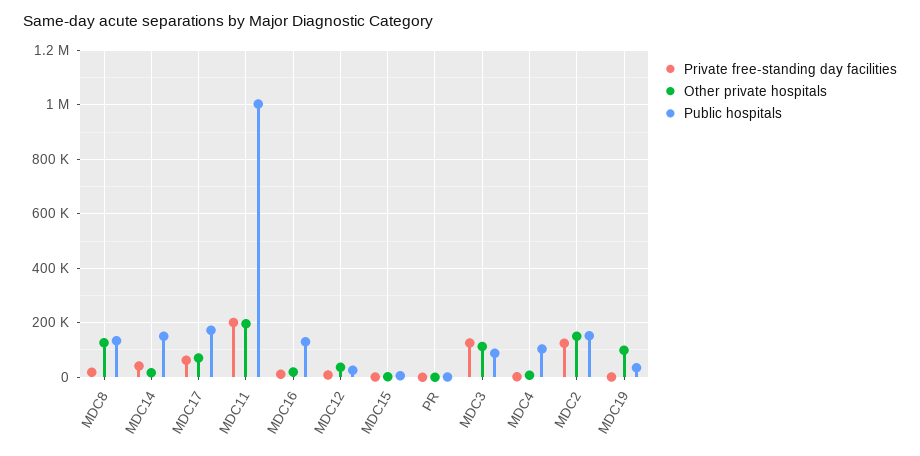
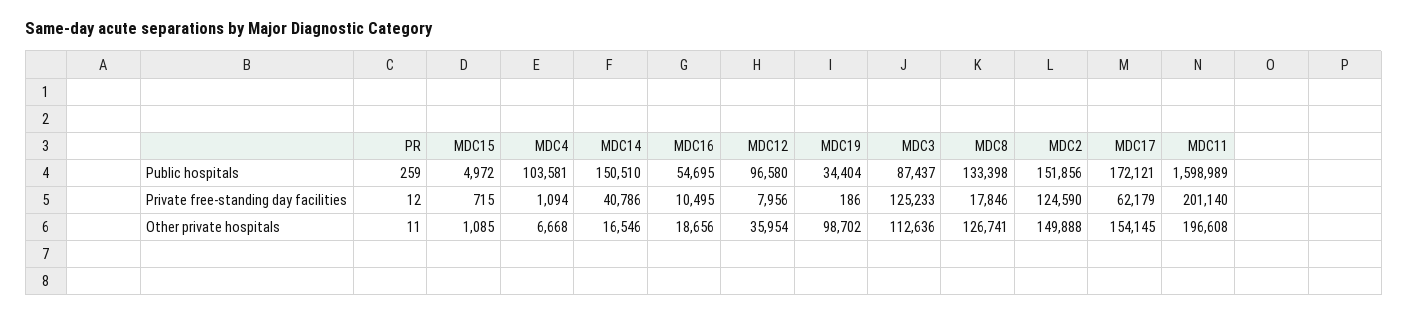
Other private hospitals, MDC17: 75000 -> 154145
Public hospitals, MDC11: 1000000 -> 1598989
Public hospitals, MDC16: 125000 -> 54695
Public hospitals, MDC12: 25000 -> 96580

